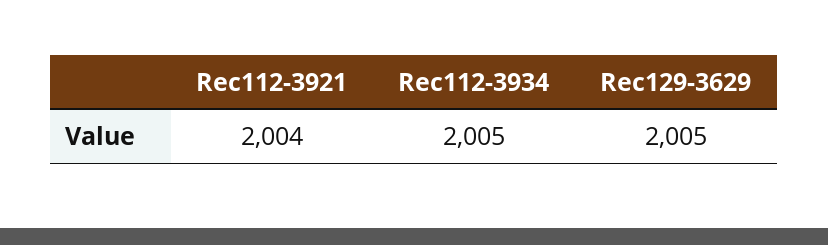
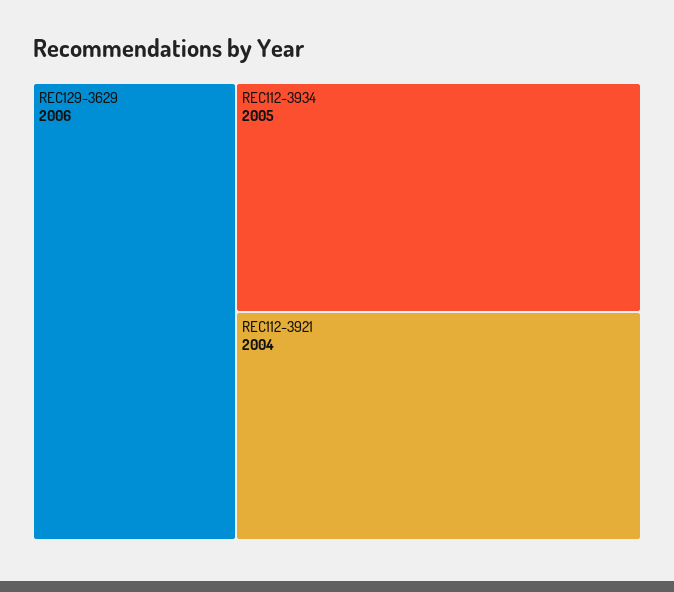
Rec129-3629: 2005 -> 2006

